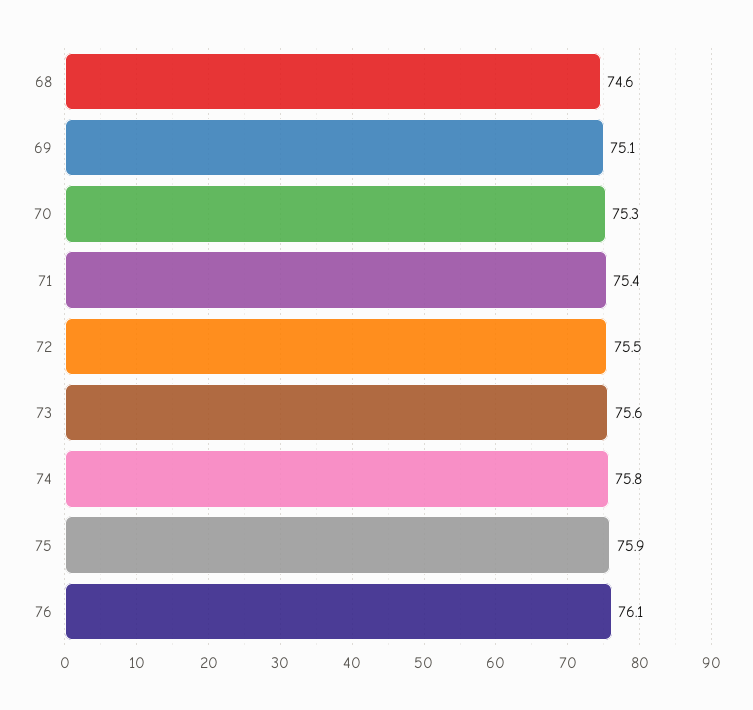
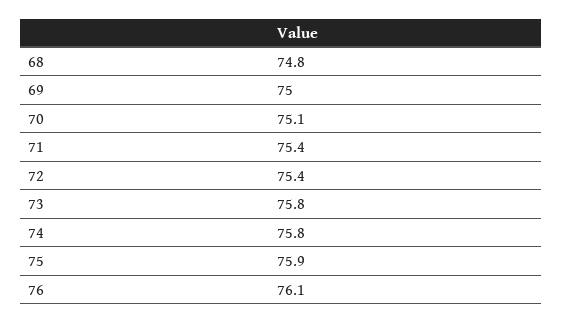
68: 74.6 -> 74.8
69: 75.1 -> 75
70: 75.3 -> 75.1
72: 75.5 -> 75.4
73: 75.6 -> 75.8

